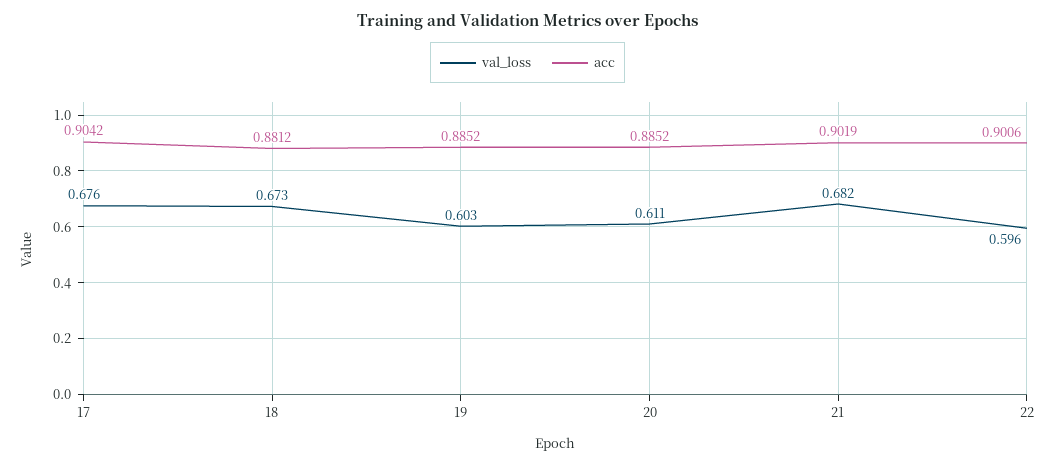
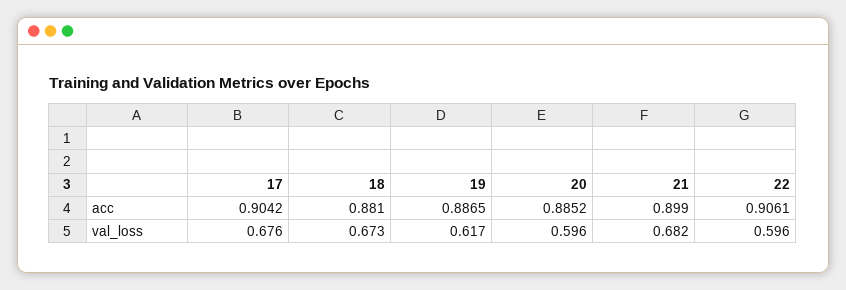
acc, 18: 0.8812 -> 0.881
val_loss, 19: 0.603 -> 0.617
acc, 19: 0.8852 -> 0.8865
val_loss, 20: 0.611 -> 0.596
acc, 21: 0.9019 -> 0.899
acc, 22: 0.9006 -> 0.9061

